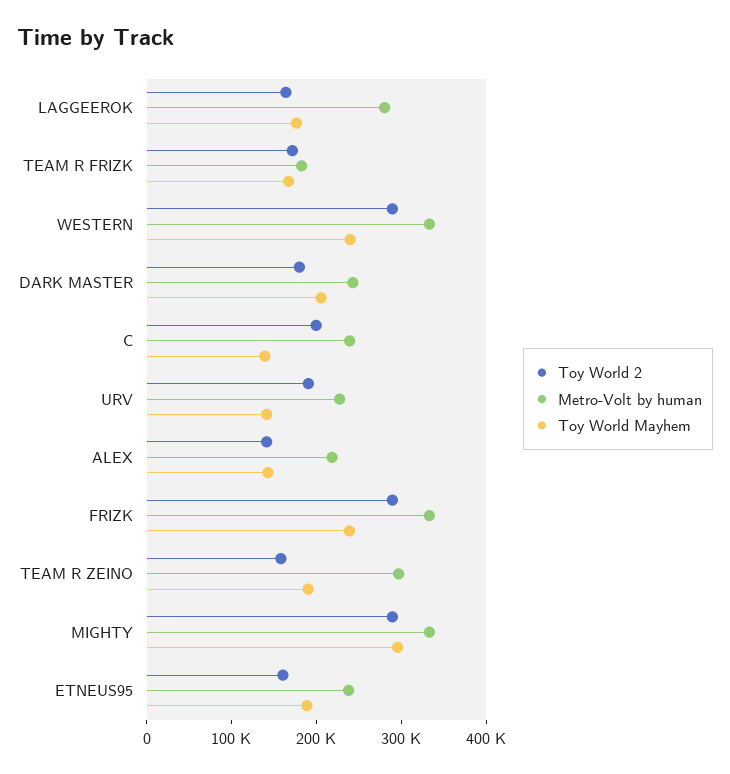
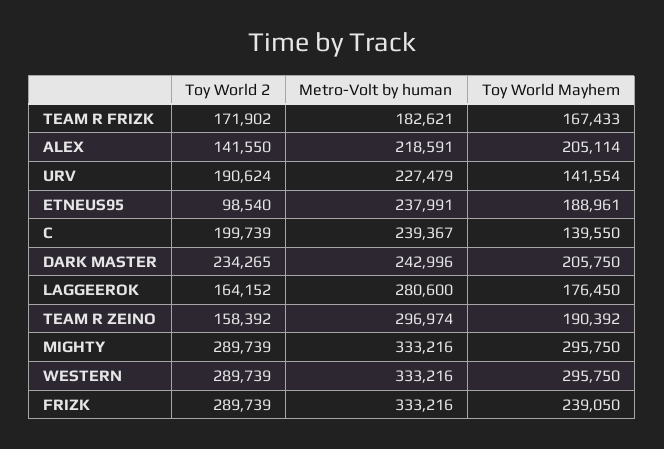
Toy World Mayhem, WESTERN: 240000 -> 295750
Toy World 2, DARK MASTER: 180000 -> 234265
Toy World Mayhem, ALEX: 140000 -> 205114
Toy World 2, ETNEUS95: 160000 -> 98540

